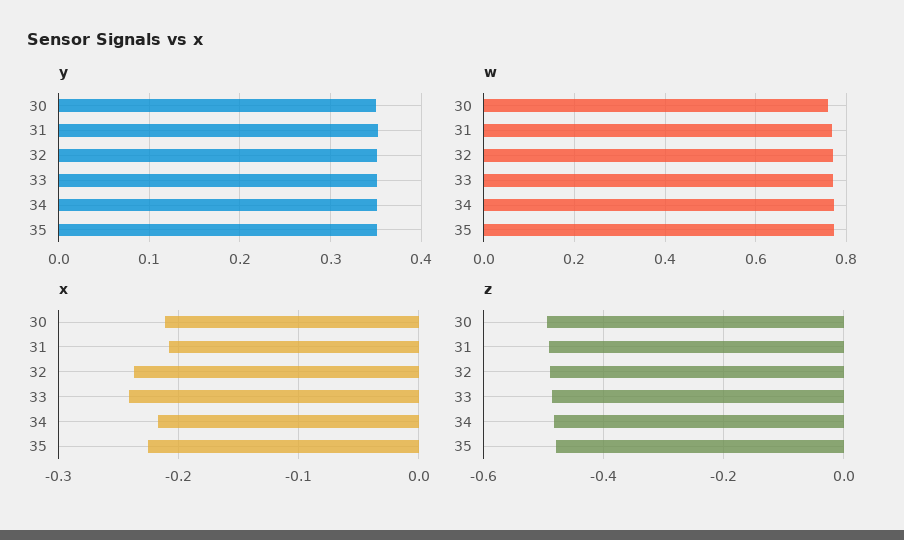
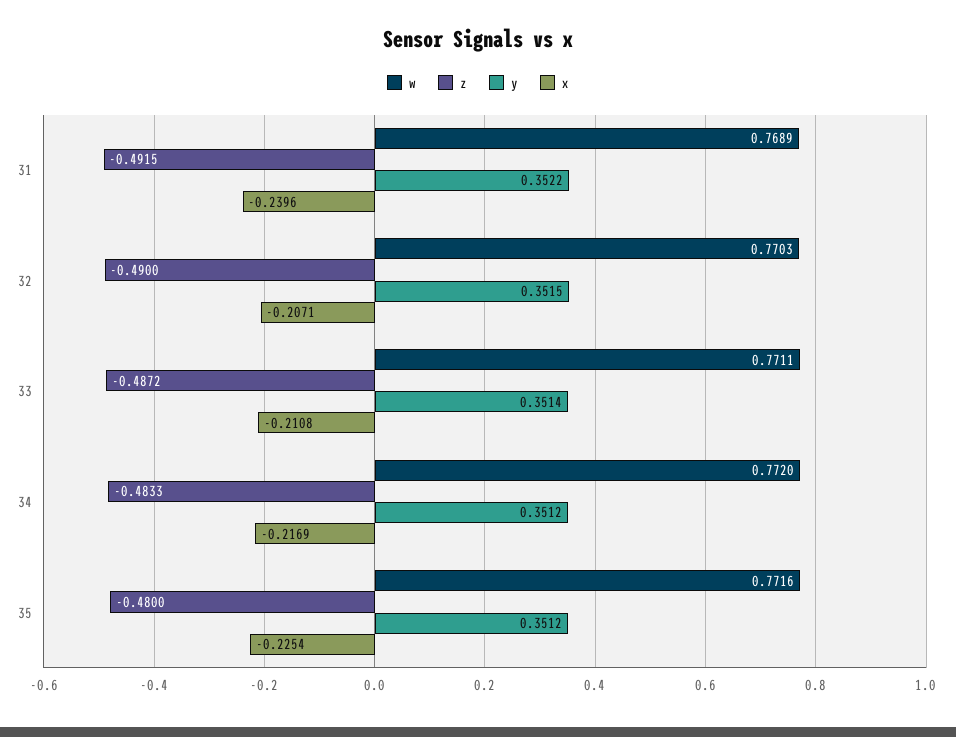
y, 30: 0.35 -> none
w, 30: 0.76 -> none
x, 30: -0.21 -> none
x, 31: -0.21 -> -0.2396
x, 32: -0.24 -> -0.2071
x, 33: -0.24 -> -0.2108
z, 30: -0.5 -> none

